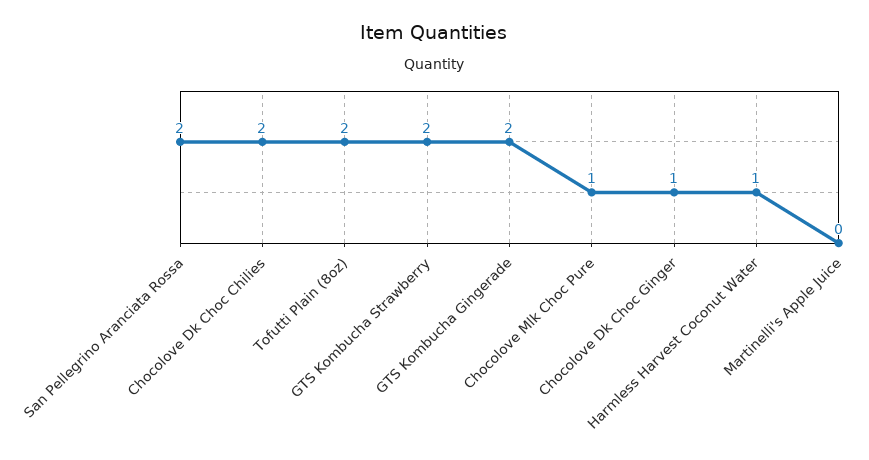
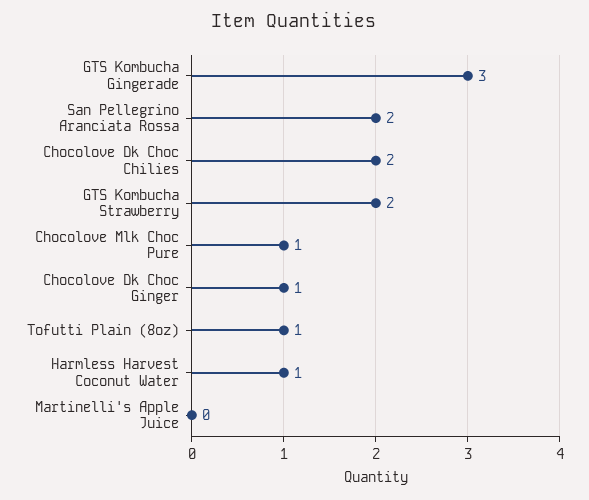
Tofutti Plain (8oz): 2 -> 1
GTS Kombucha Gingerade: 2 -> 3

